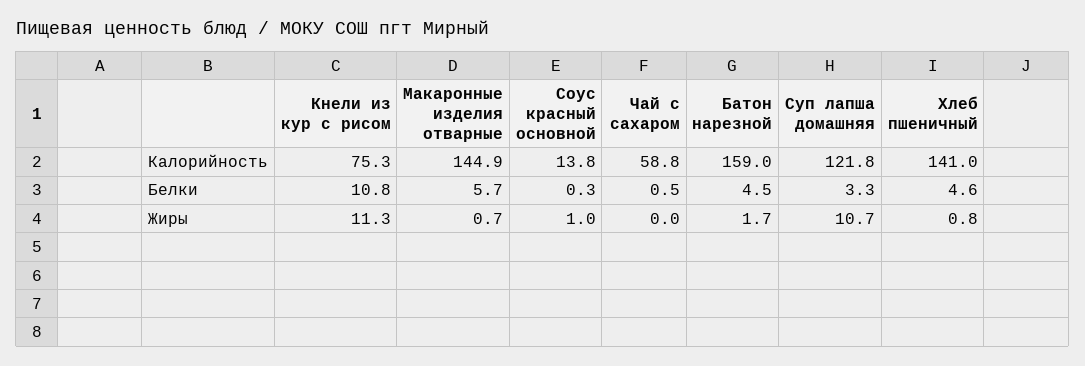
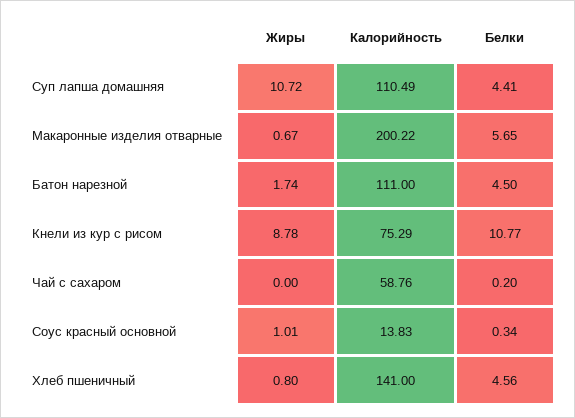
Макаронные изделия отварные, Калорийность: 144.9 -> 200.22
Батон нарезной, Калорийность: 159 -> 111
Суп лапша домашняя, Калорийность: 121.8 -> 110.49
Чай с сахаром, Белки: 0.5 -> 0.2
Суп лапша домашняя, Белки: 3.3 -> 4.41
Кнели из кур с рисом, Жиры: 11.3 -> 8.78

